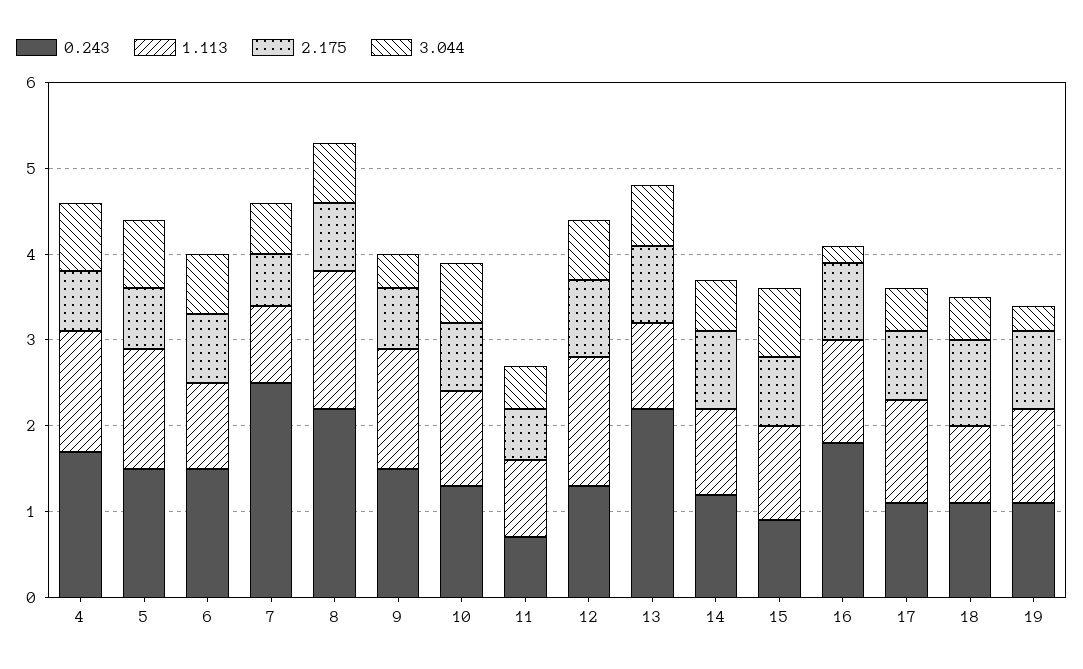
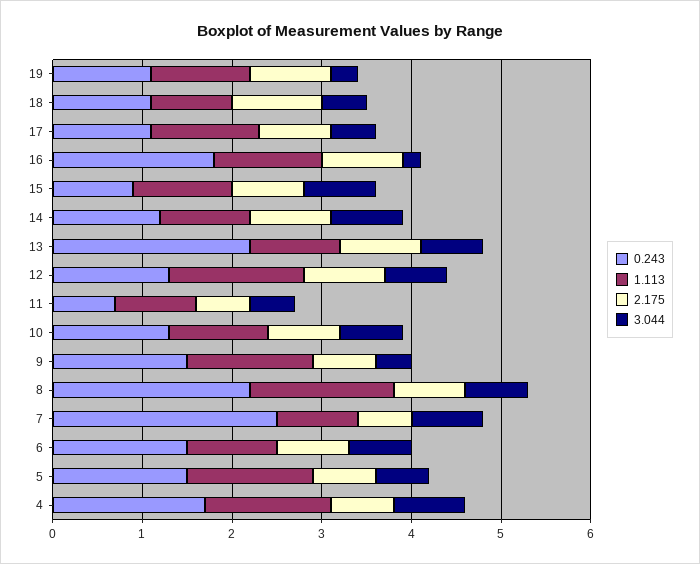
3.044, 5: 0.8 -> 0.6
3.044, 7: 0.6 -> 0.8
3.044, 14: 0.6 -> 0.8

